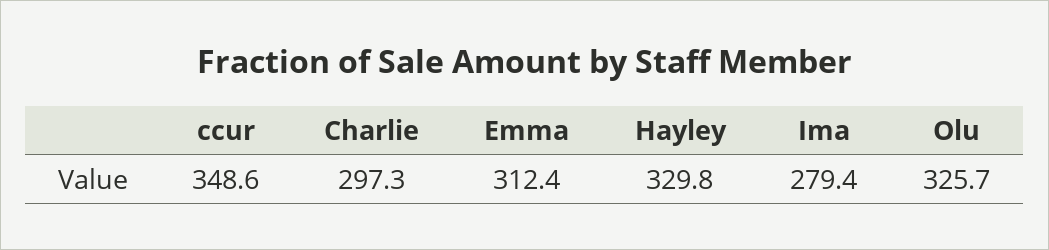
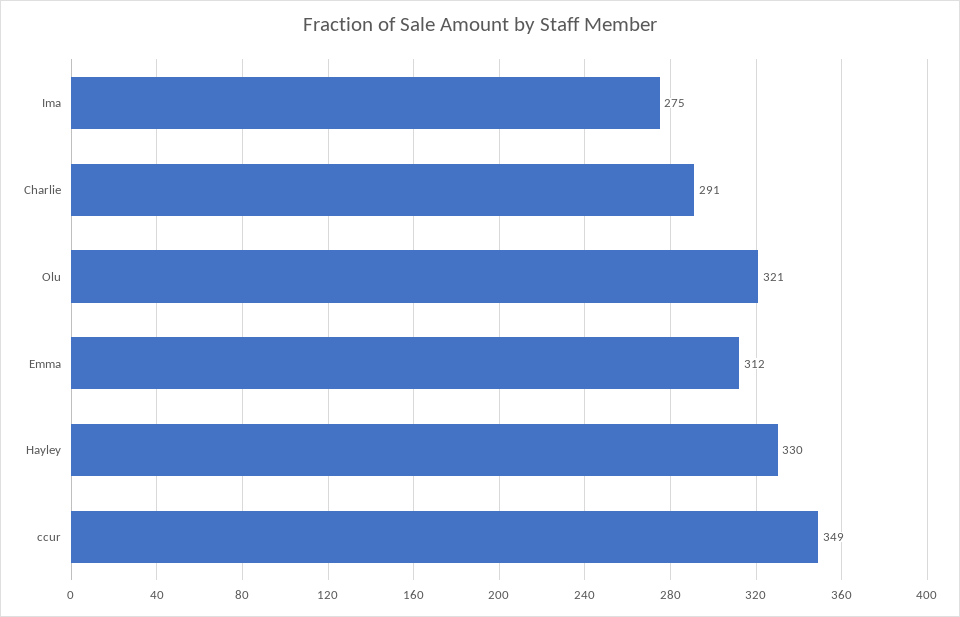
Charlie: 297.3 -> 291
Ima: 279.4 -> 275
Olu: 325.7 -> 321

